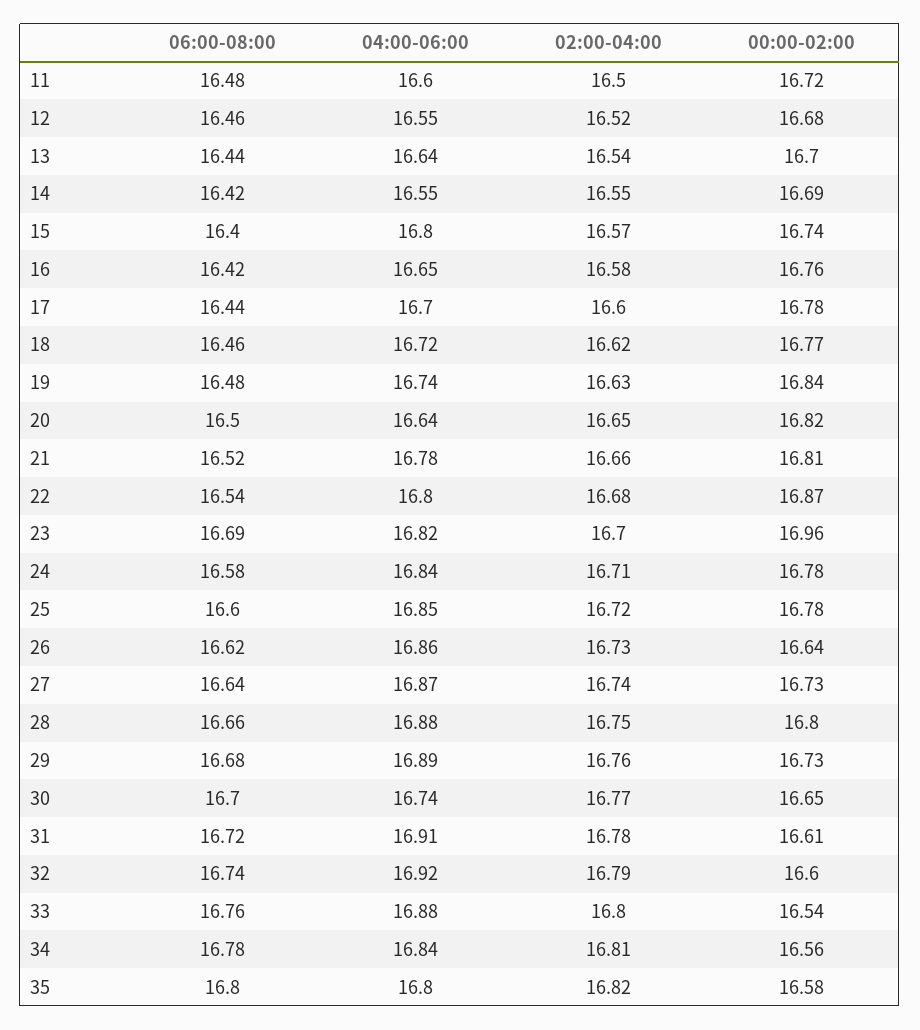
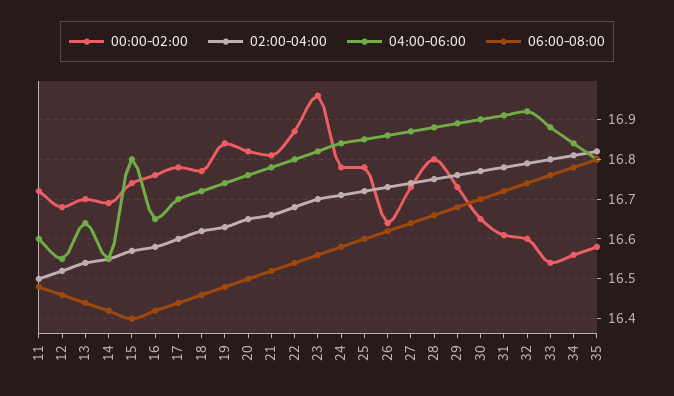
04:00-06:00, 20: 16.64 -> 16.75
06:00-08:00, 23: 16.69 -> 16.55
04:00-06:00, 30: 16.74 -> 16.9

